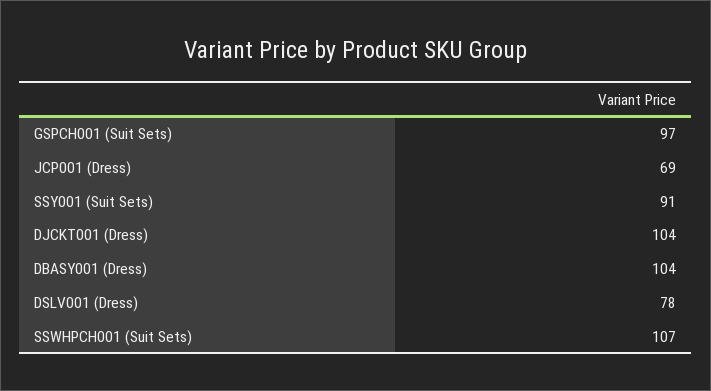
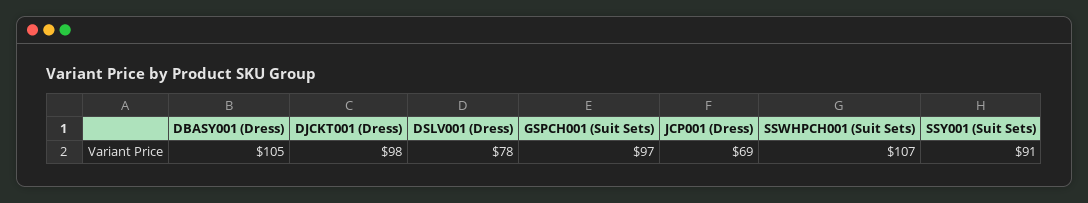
DJCKT001 (Dress): 104 -> 98
DBASY001 (Dress): 104 -> 105

